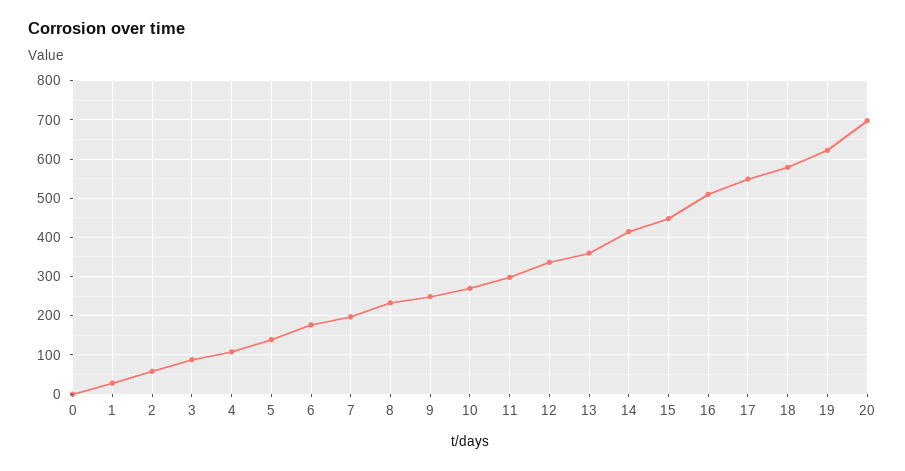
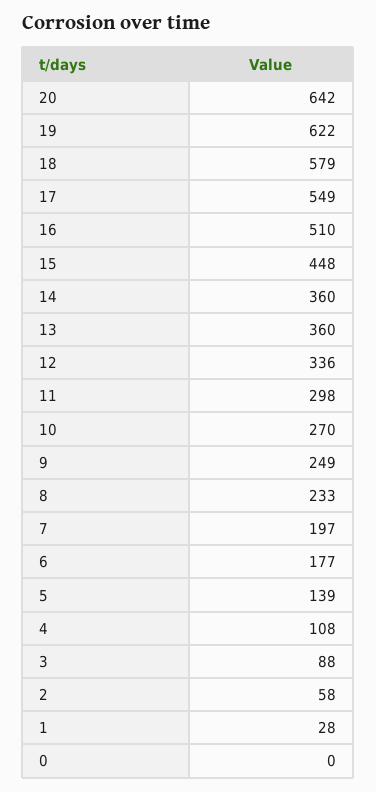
14: 420 -> 360
20: 700 -> 642

